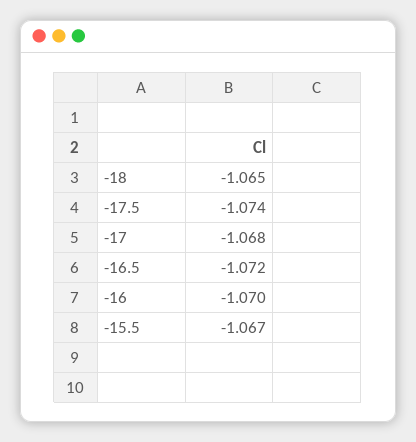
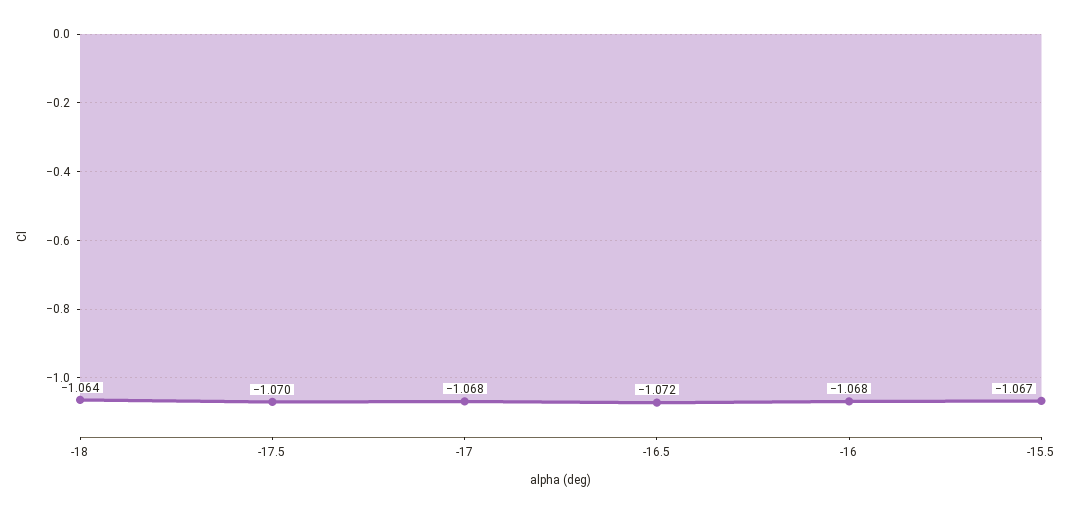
-18: -1.065 -> -1.064
-17.5: -1.074 -> -1.07
-16: -1.07 -> -1.068

